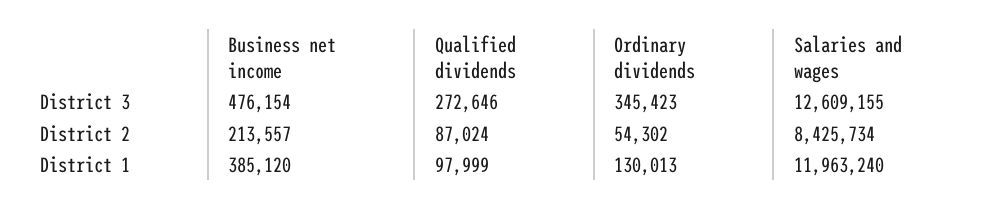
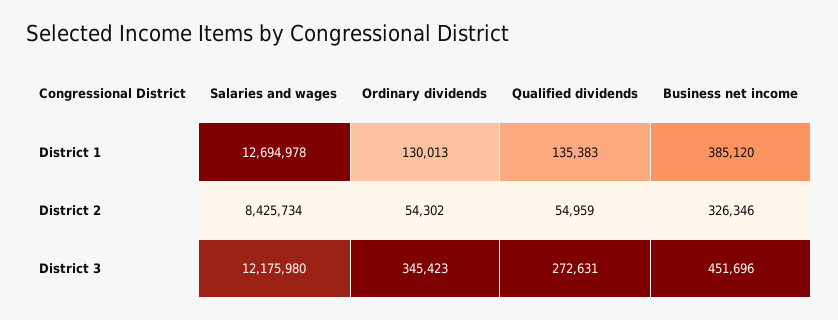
Business net income, District 3: 476154 -> 451696
Qualified dividends, District 3: 272646 -> 272631
Salaries and wages, District 3: 12609155 -> 12175980
Business net income, District 2: 213557 -> 326346
Qualified dividends, District 2: 87024 -> 54959
Qualified dividends, District 1: 97999 -> 135383
Salaries and wages, District 1: 11963240 -> 12694978

